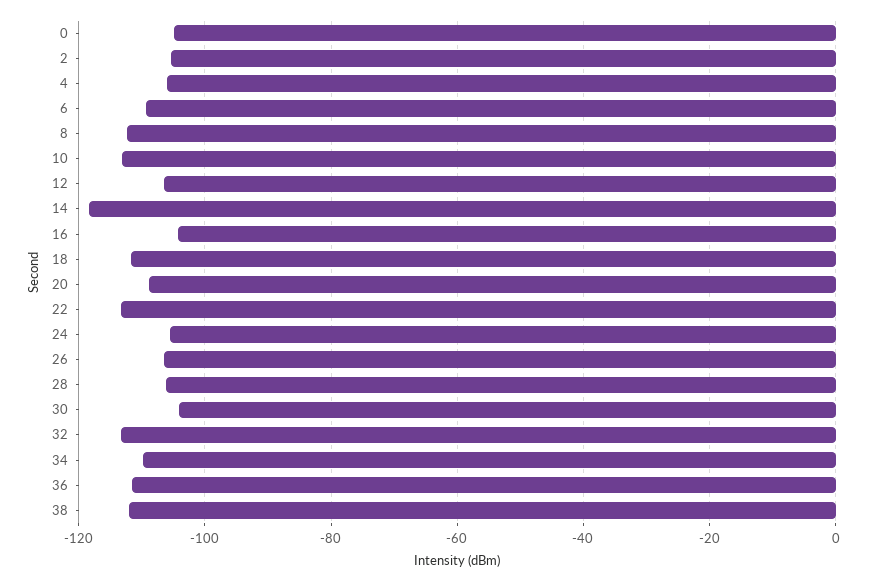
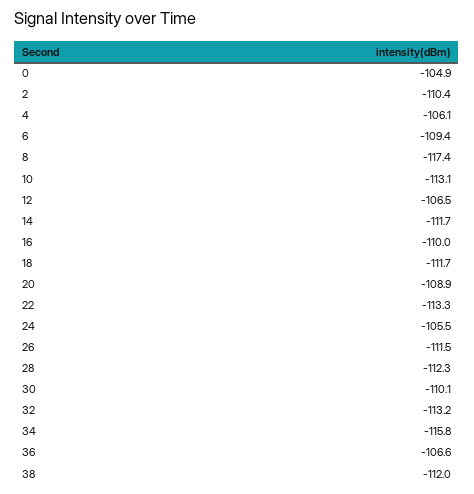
2: -106 -> -110.4
8: -112 -> -117.4
14: -118 -> -111.7
16: -104 -> -110
26: -106 -> -111.5
28: -106 -> -112.3
30: -104 -> -110.1
34: -110 -> -115.8
36: -112 -> -106.6

